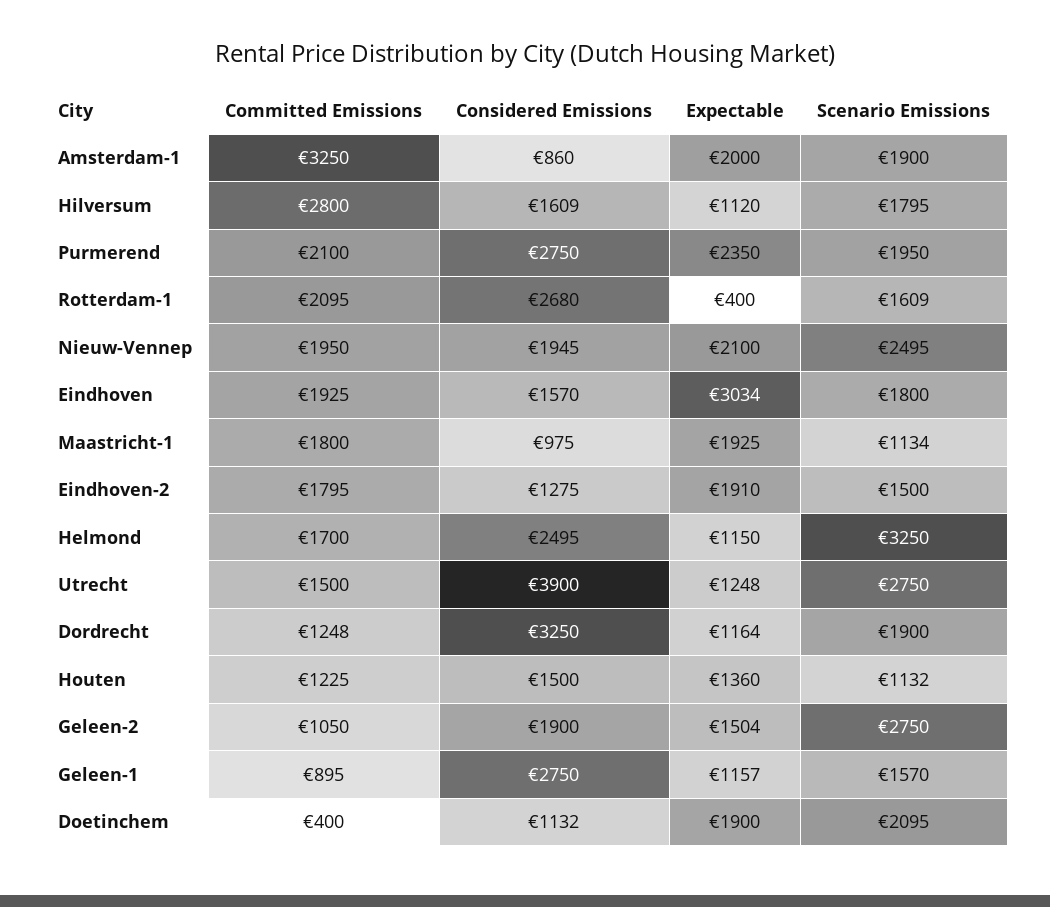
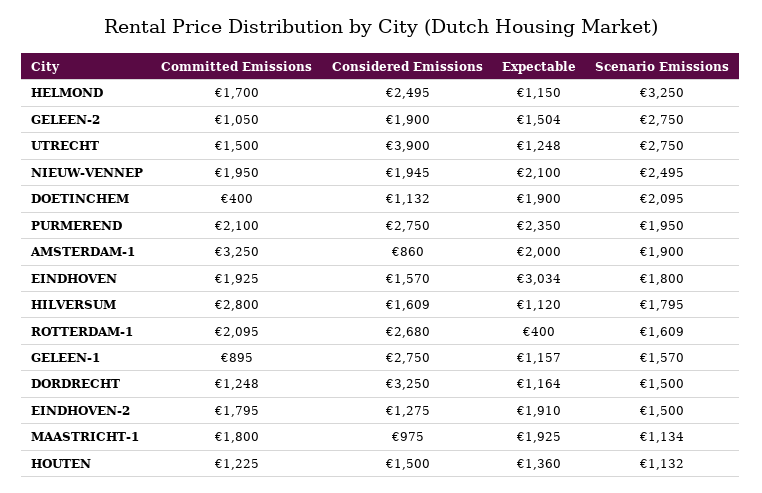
Scenario Emissions, Dordrecht: 1900 -> 1500

